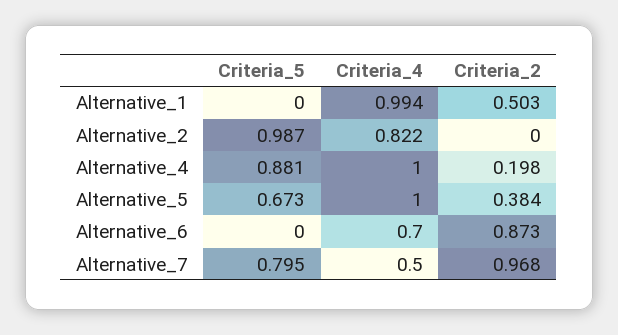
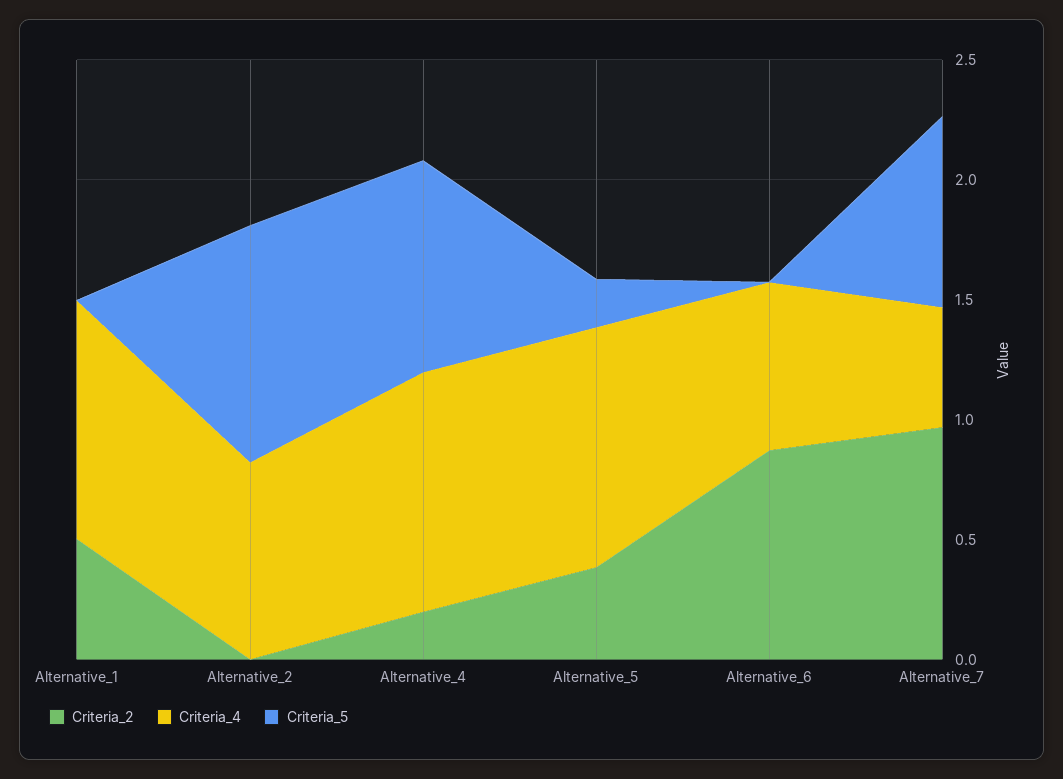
Criteria_5, Alternative_5: 0.673 -> 0.2

